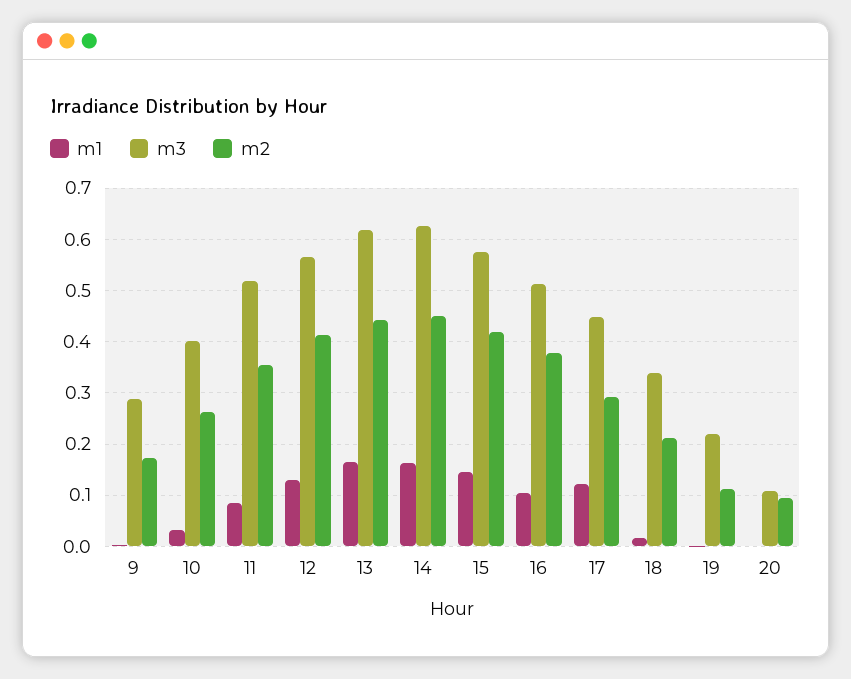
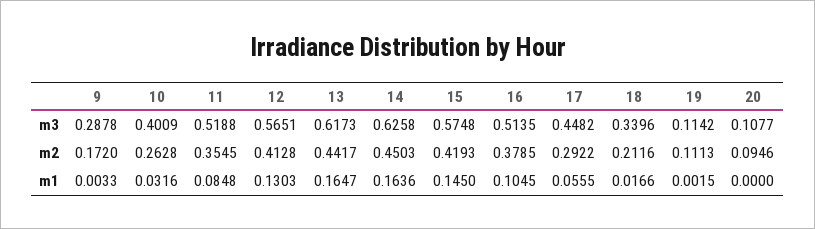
m1, 17: 0.12 -> 0.0555
m3, 19: 0.22 -> 0.1142

